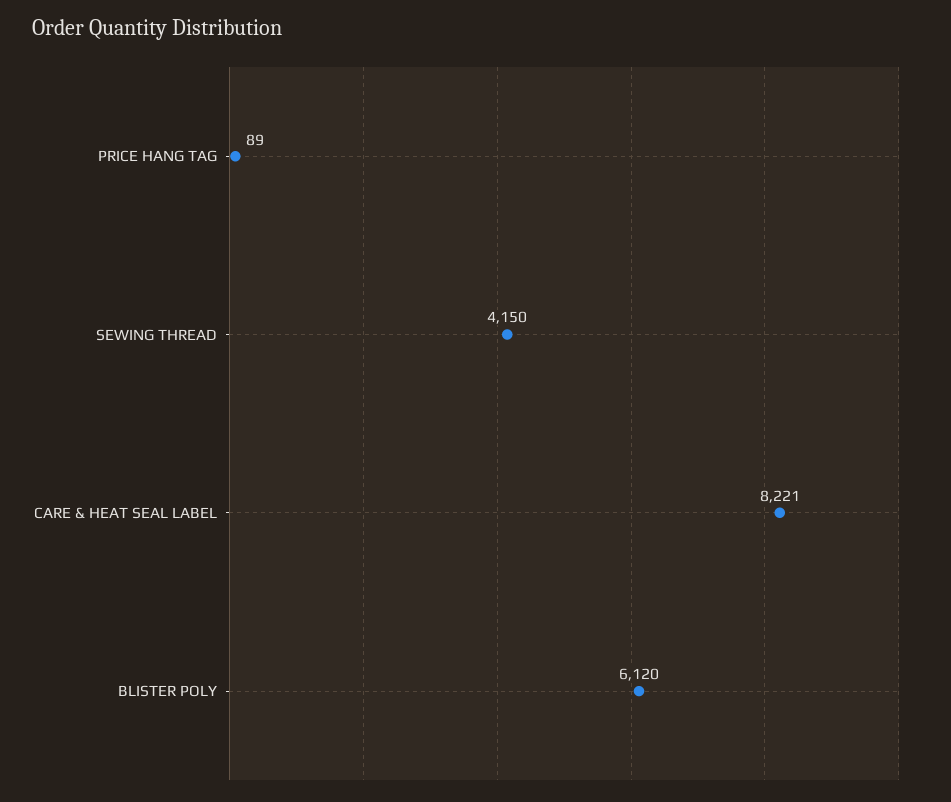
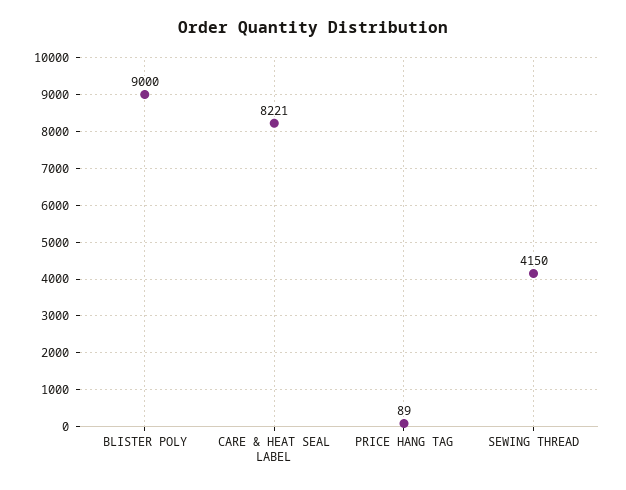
BLISTER POLY: 6120 -> 9000

